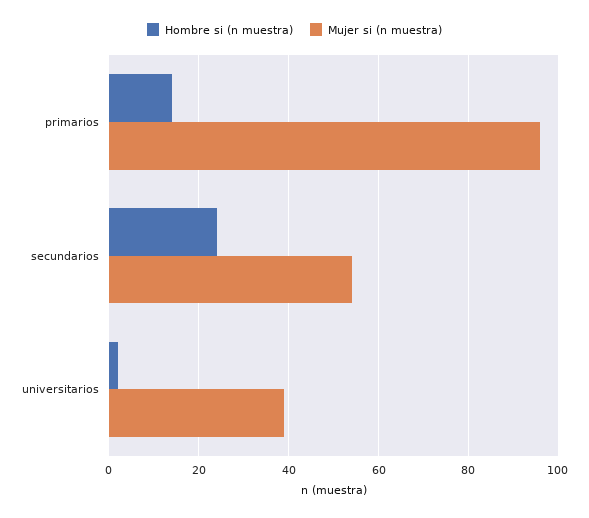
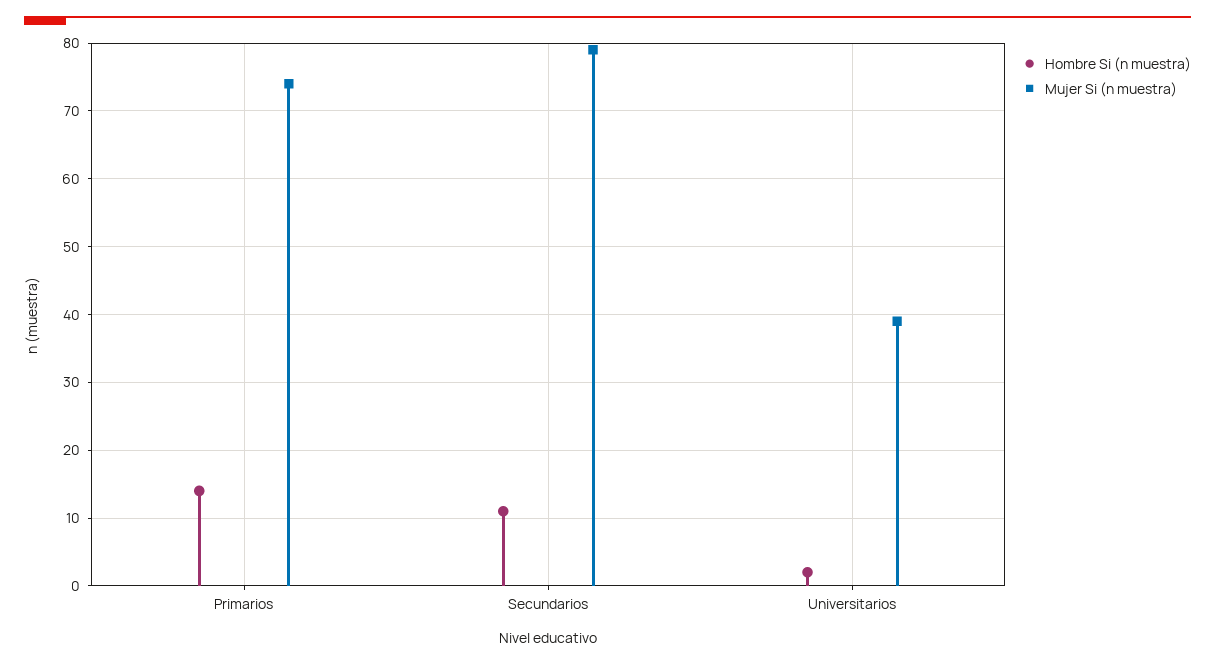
Mujer si (n muestra), primarios: 95 -> 74
Hombre si (n muestra), secundarios: 25 -> 11
Mujer si (n muestra), secundarios: 55 -> 79

